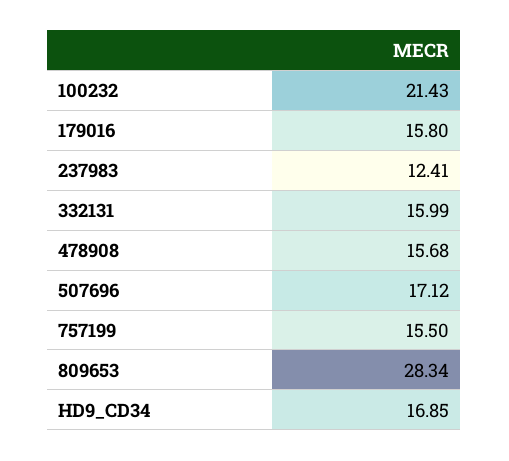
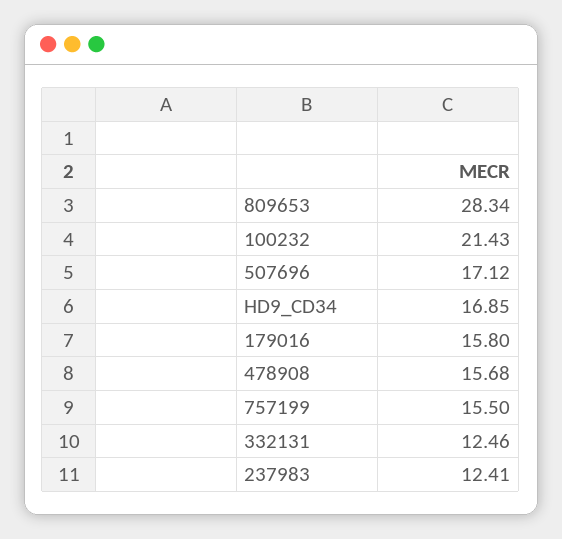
332131: 15.99 -> 12.46

